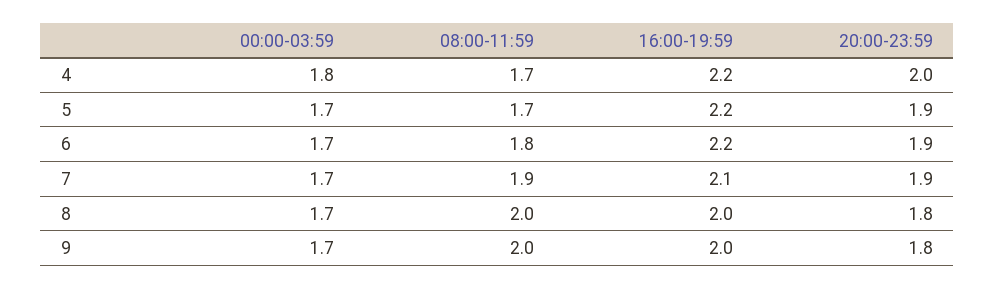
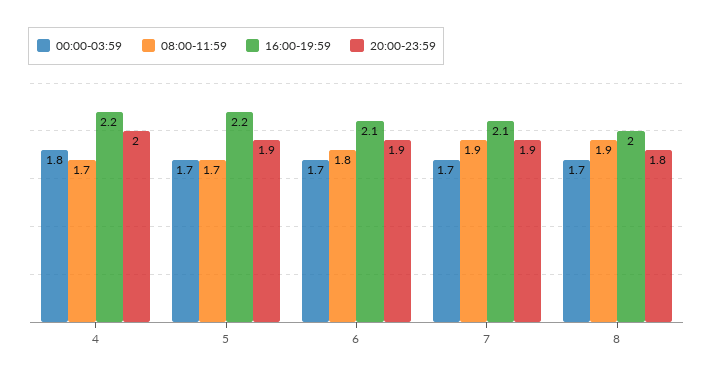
16:00-19:59, 6: 2.2 -> 2.1
08:00-11:59, 8: 2 -> 1.9
00:00-03:59, 9: 1.7 -> none
08:00-11:59, 9: 2 -> none
16:00-19:59, 9: 2 -> none
20:00-23:59, 9: 1.8 -> none

